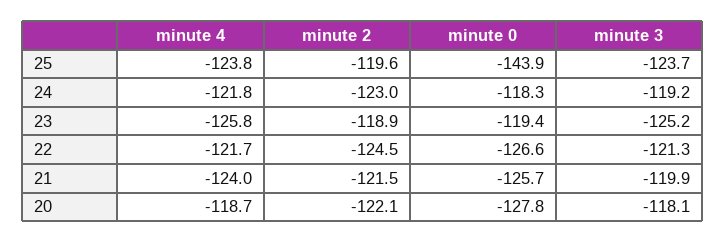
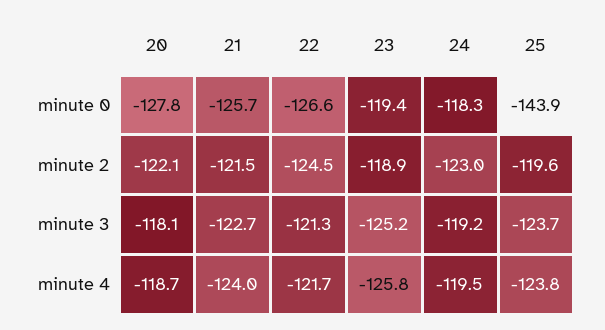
minute 4, 24: -121.8 -> -119.5
minute 3, 21: -119.9 -> -122.7

